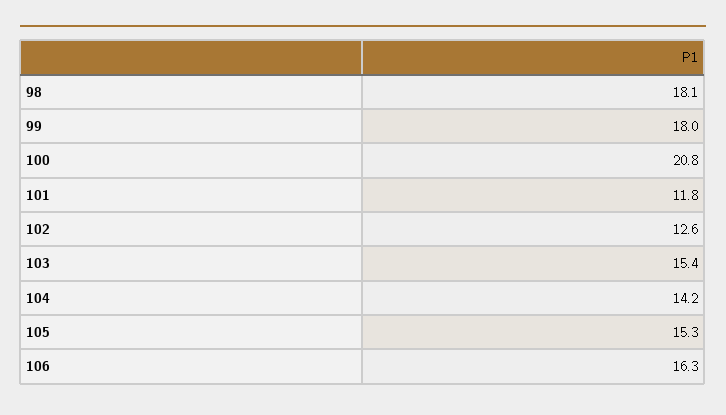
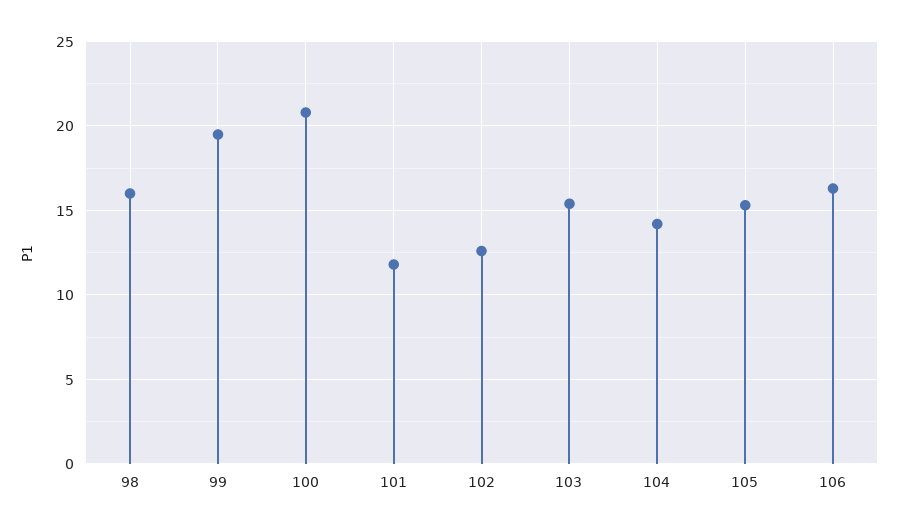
98: 18.1 -> 16
99: 18 -> 19.5

